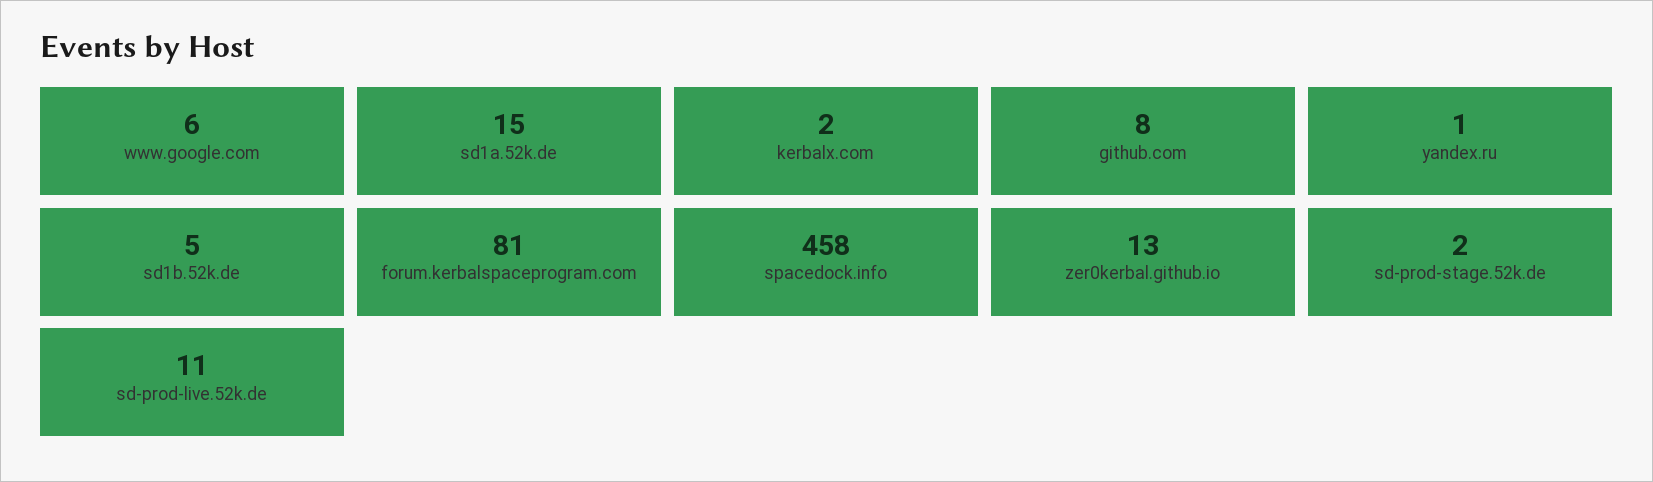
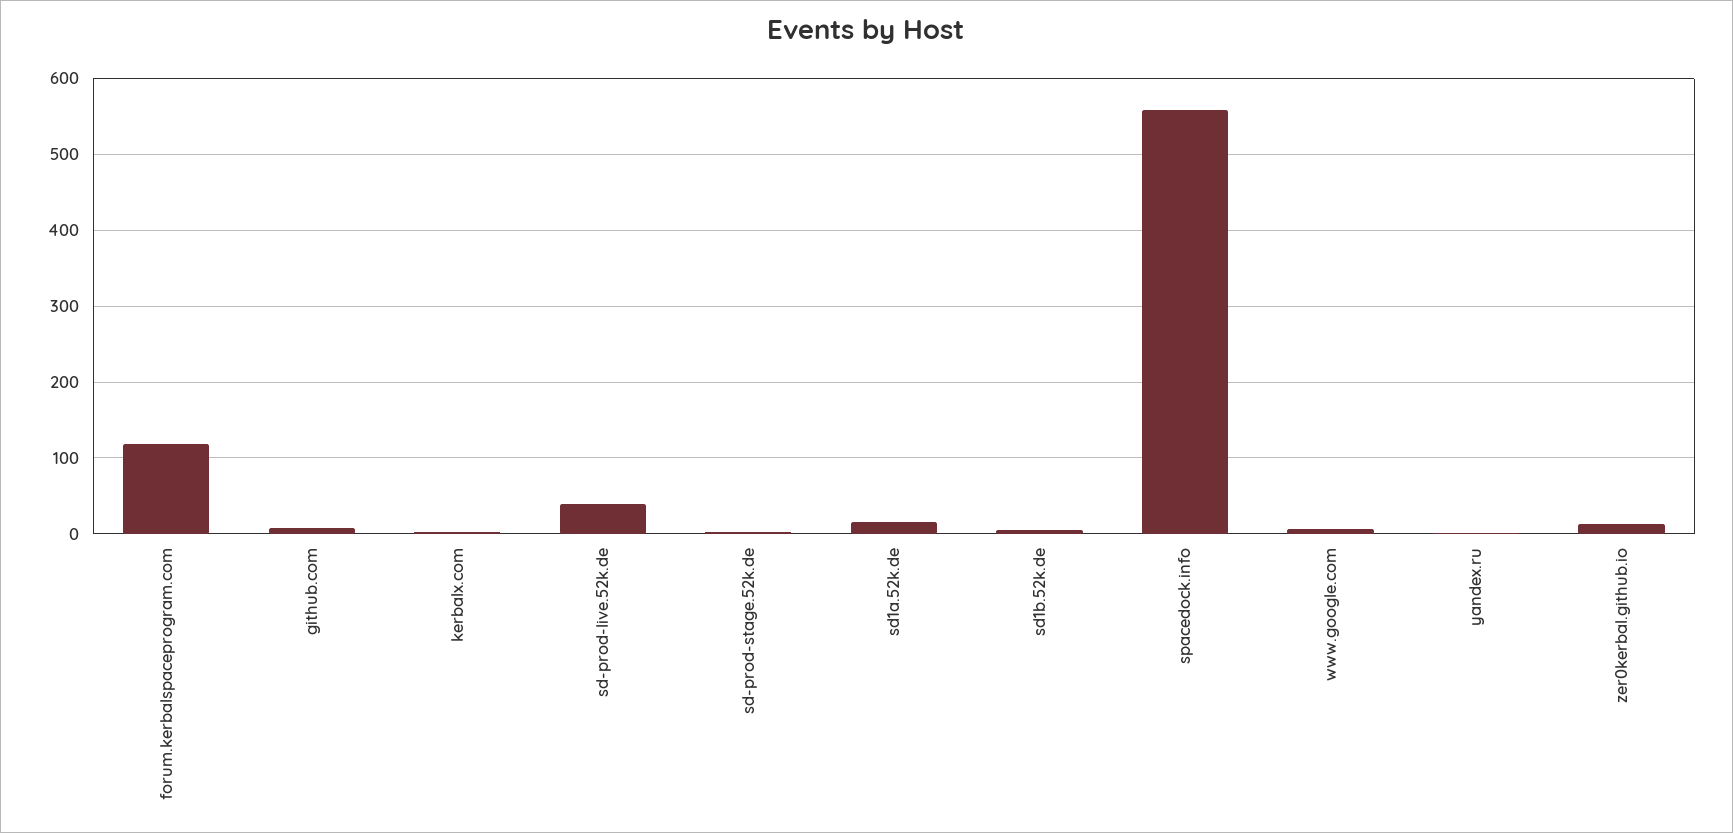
forum.kerbalspaceprogram.com: 81 -> 120
spacedock.info: 458 -> 560
sd-prod-live.52k.de: 11 -> 40

